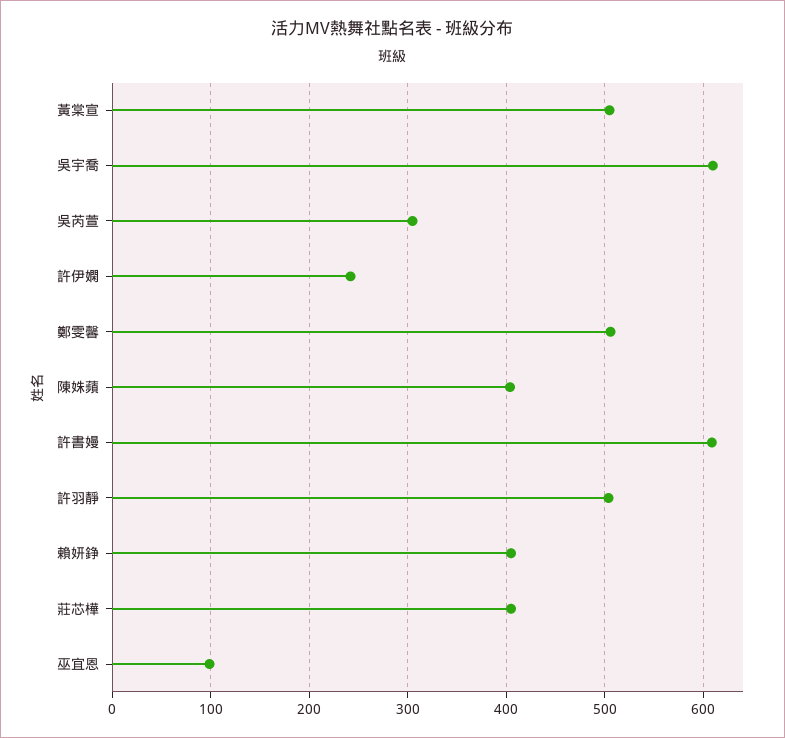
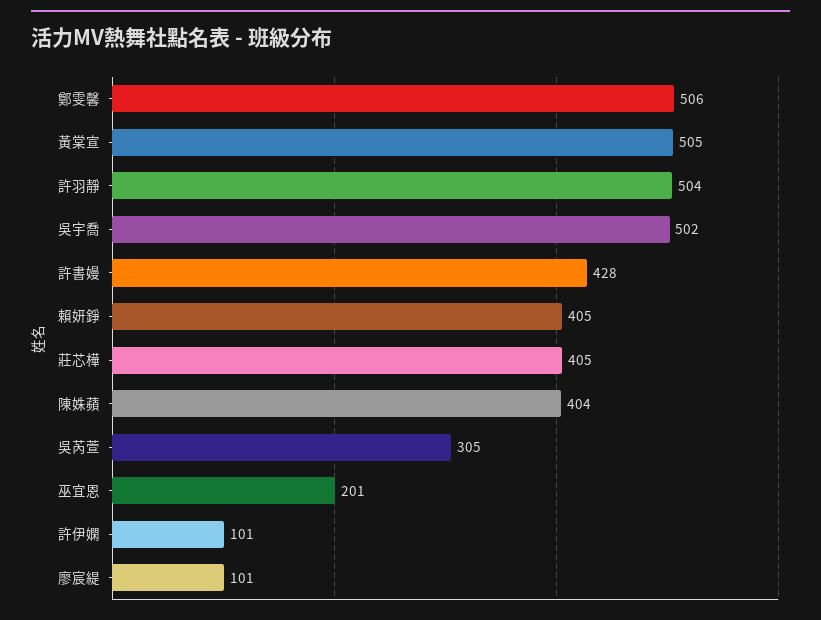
吳宇喬: 610 -> 502
許伊嫻: 240 -> 101
許書嫚: 610 -> 428
巫宜恩: 100 -> 201
廖宸緹: none -> 101

